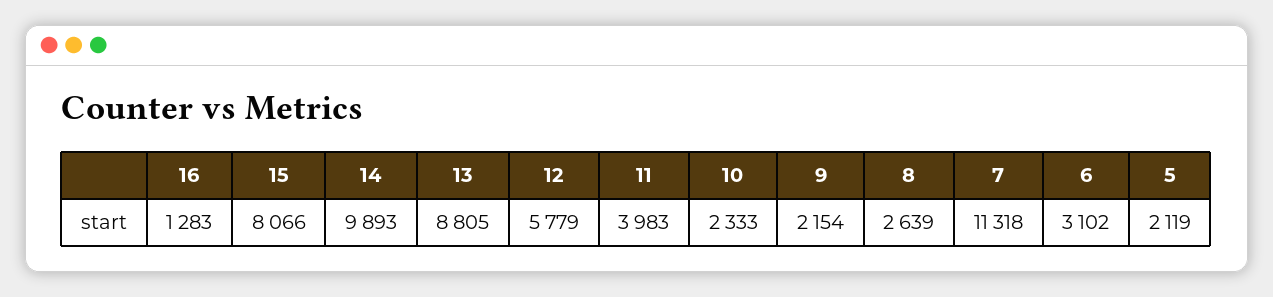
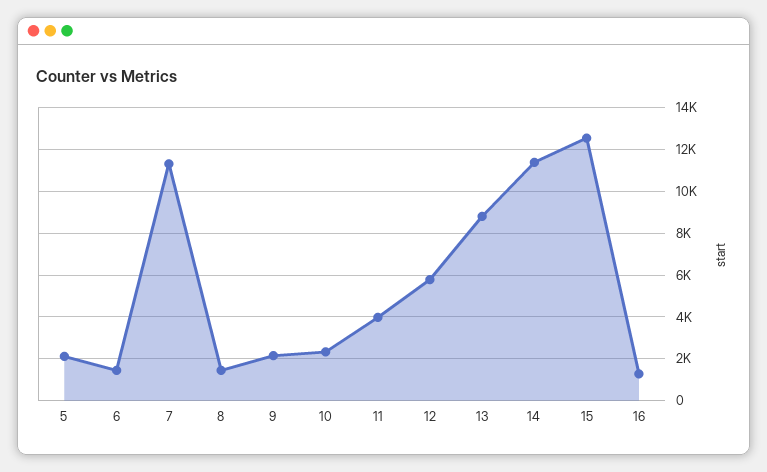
15: 8066 -> 12500
14: 9893 -> 11500
8: 2639 -> 1500
6: 3102 -> 1500

